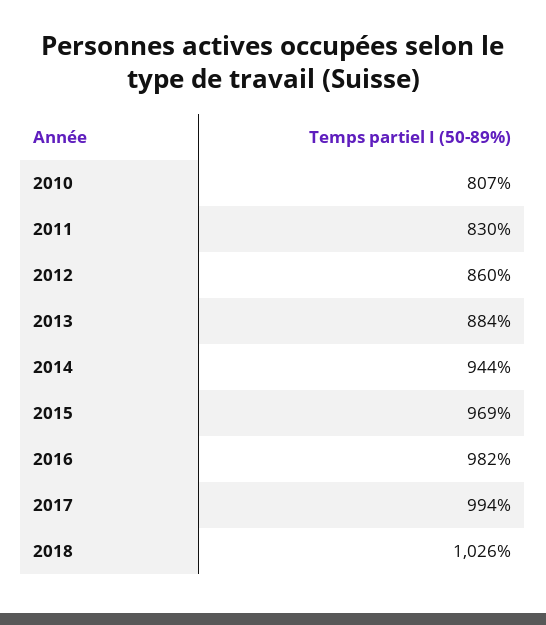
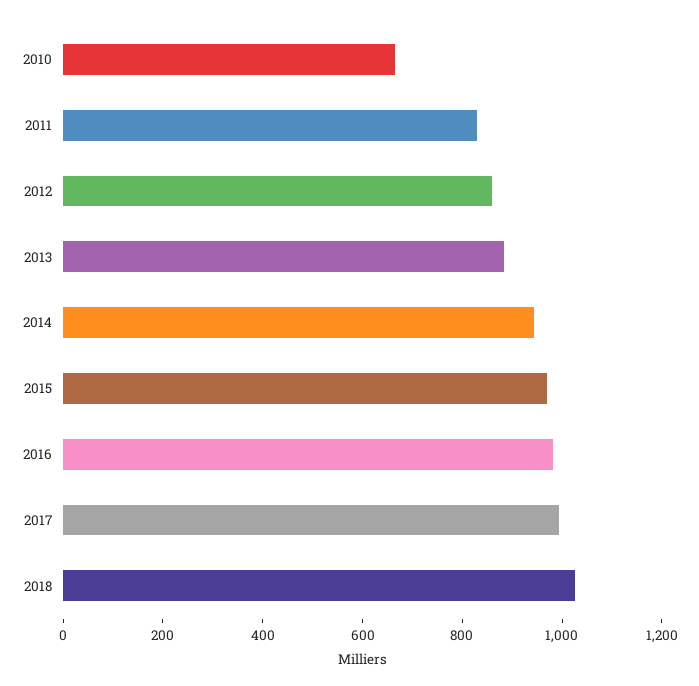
2010: 807 -> 650

